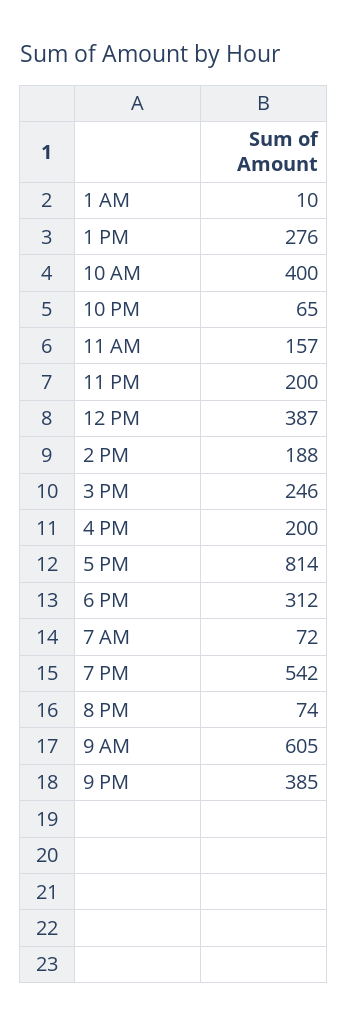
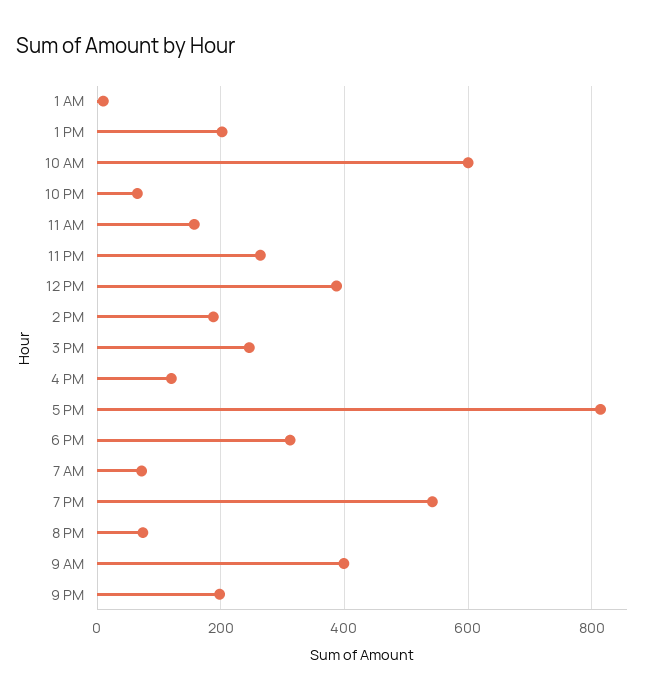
1 PM: 276 -> 200
10 AM: 400 -> 600
11 PM: 200 -> 260
4 PM: 200 -> 120
9 AM: 605 -> 400
9 PM: 385 -> 200

